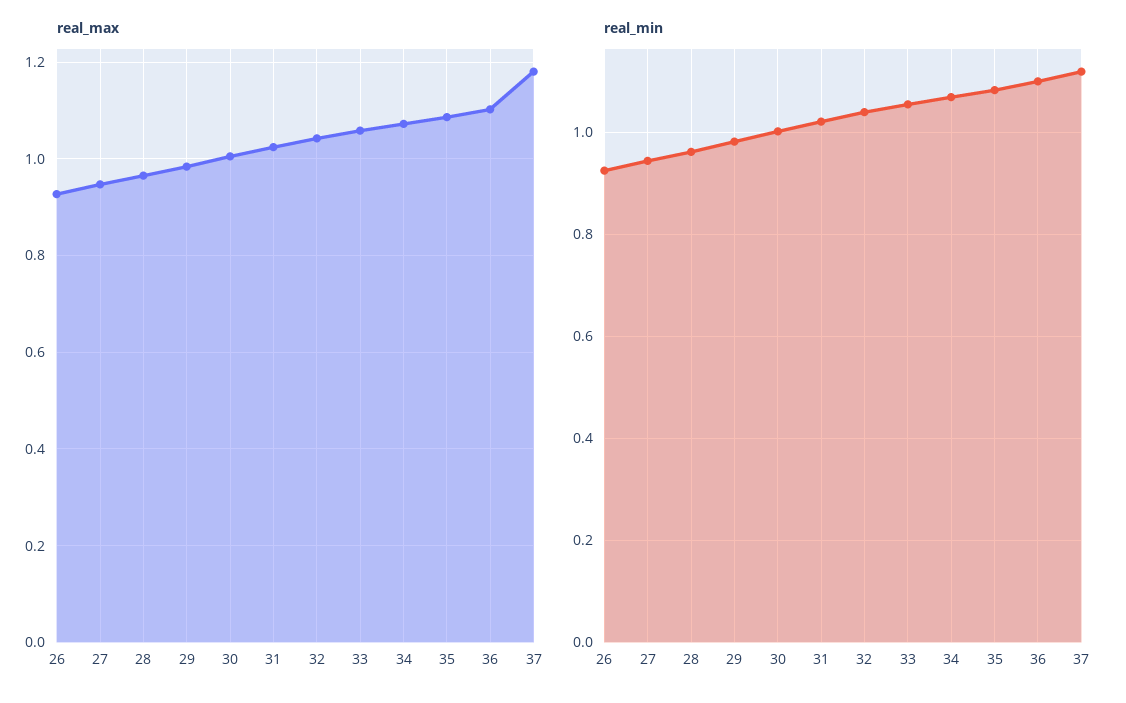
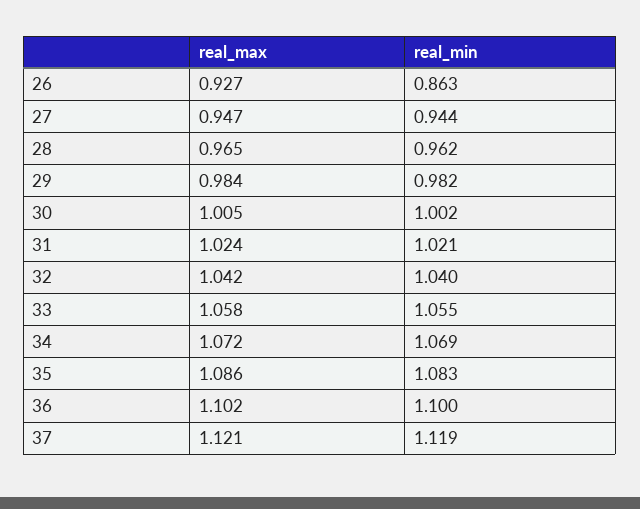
real_max, 37: 1.18 -> 1.121
real_min, 26: 0.92 -> 0.863

